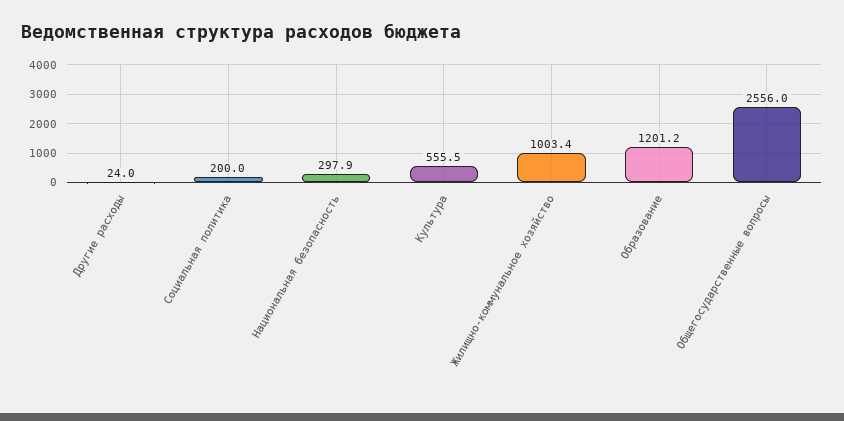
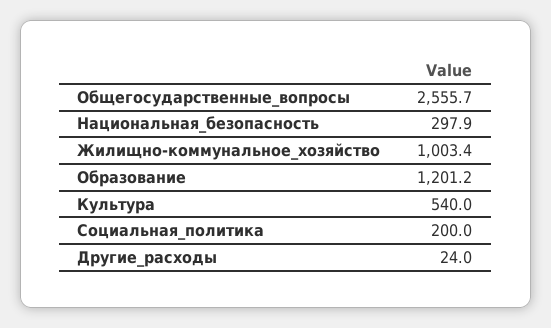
Культура: 555.5 -> 540
Общегосударственные вопросы: 2556 -> 2555.7

